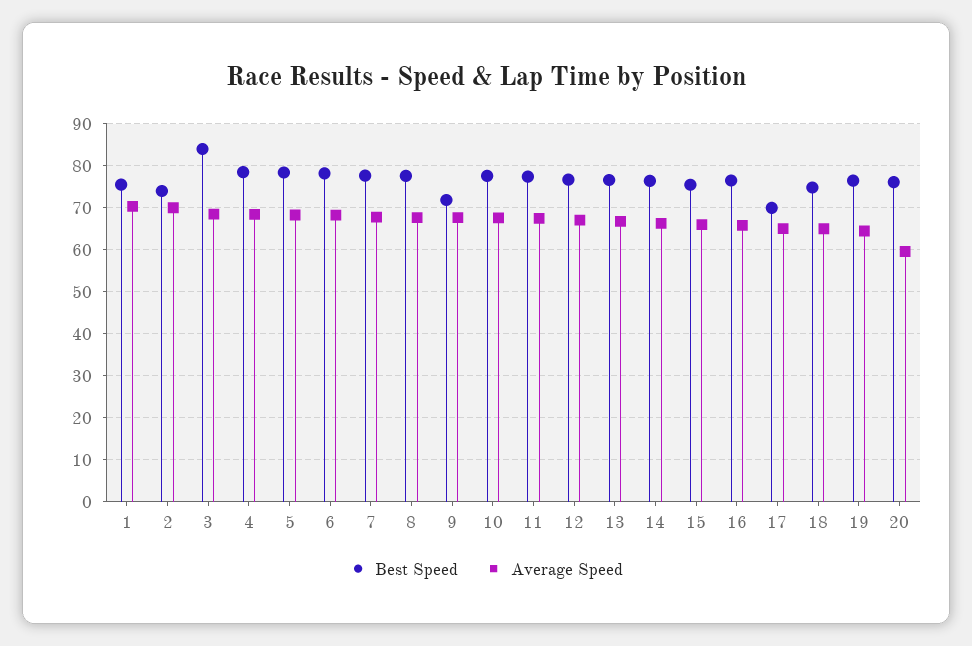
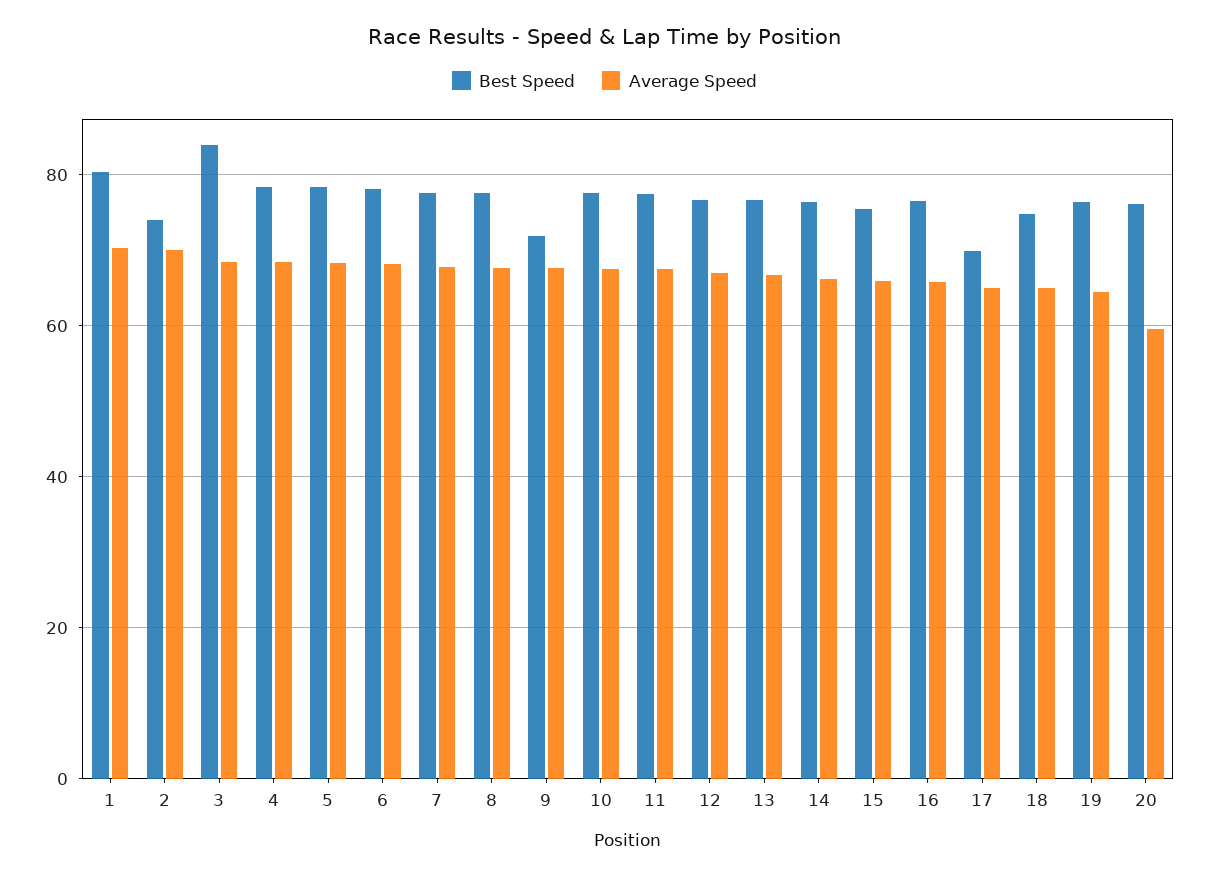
Best Speed, 1: 76 -> 80

